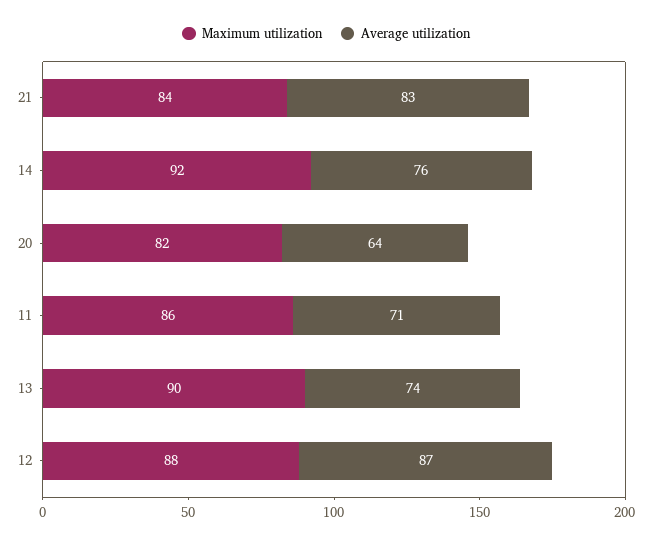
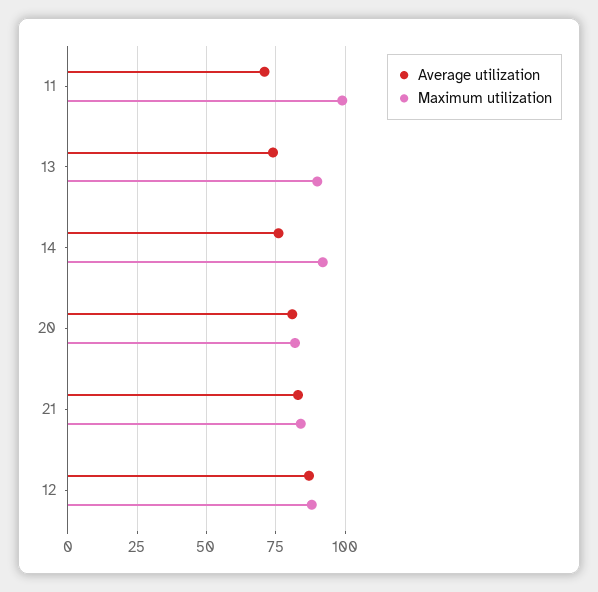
Average utilization, 20: 64 -> 80
Maximum utilization, 11: 86 -> 100

